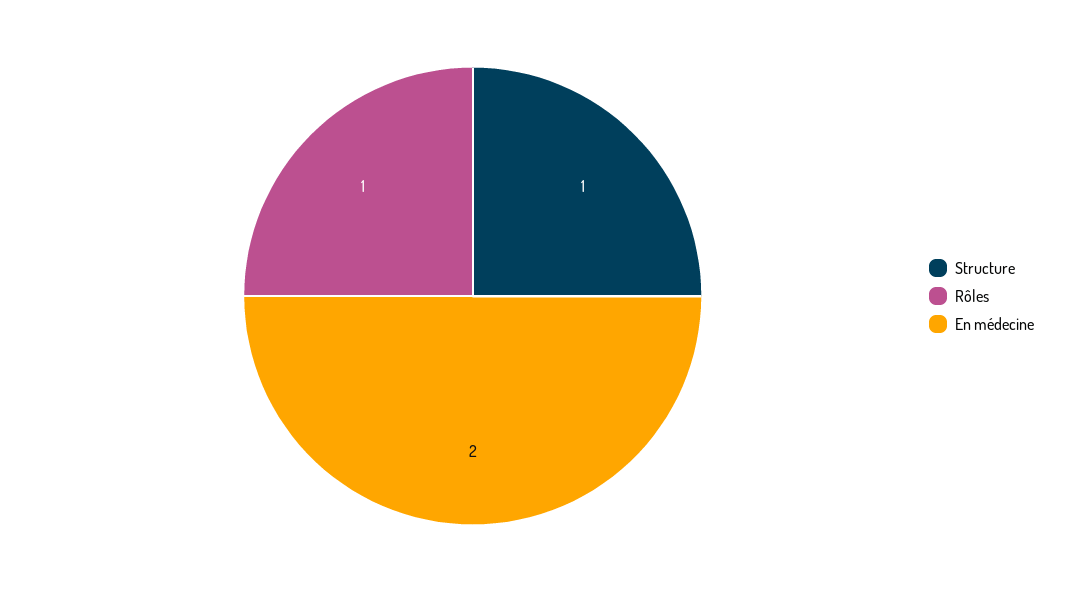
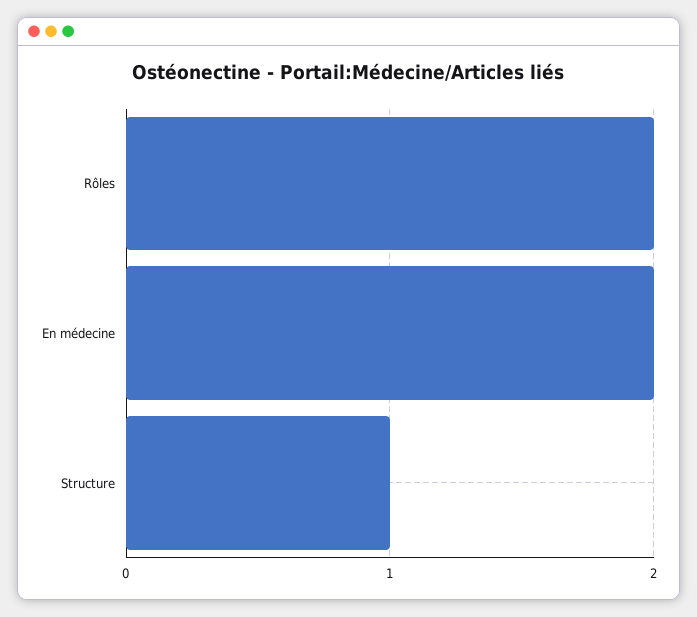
Rôles: 1 -> 2

